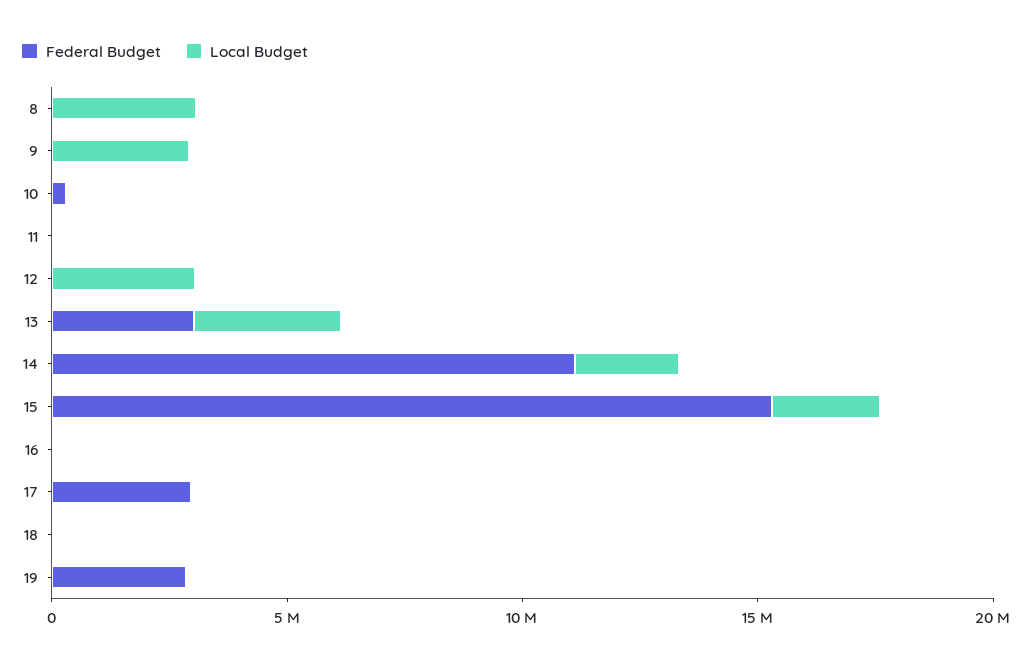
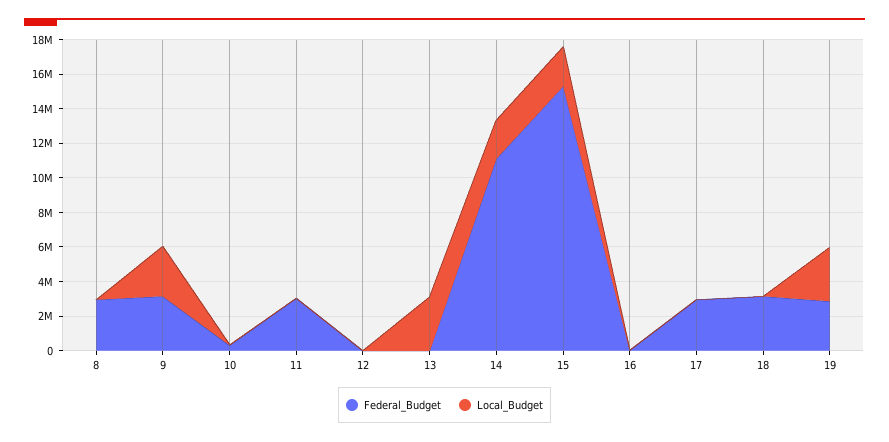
Federal Budget, 8: 0 -> 3000000
Local Budget, 8: 3000000 -> 0
Federal Budget, 9: 0 -> 3000000
Federal Budget, 11: 0 -> 3000000
Local Budget, 12: 3000000 -> 0
Federal Budget, 13: 3000000 -> 0
Federal Budget, 18: 0 -> 3000000
Local Budget, 19: 0 -> 3000000

